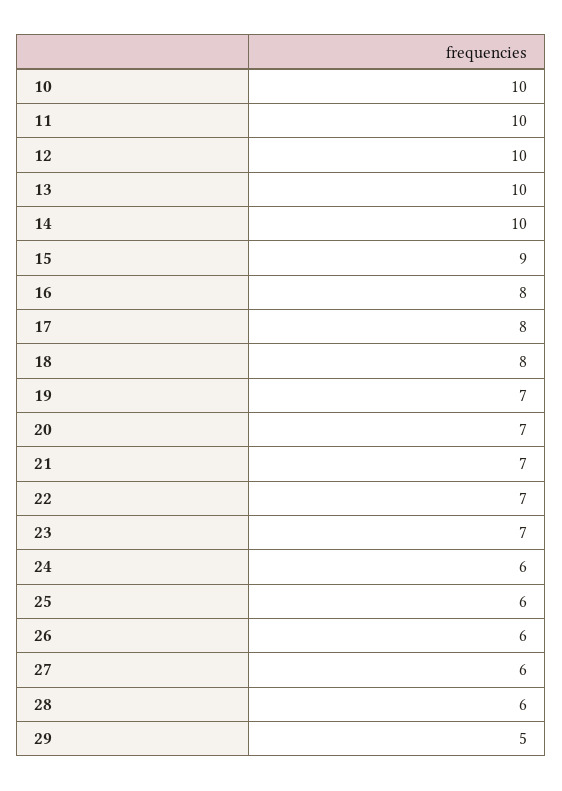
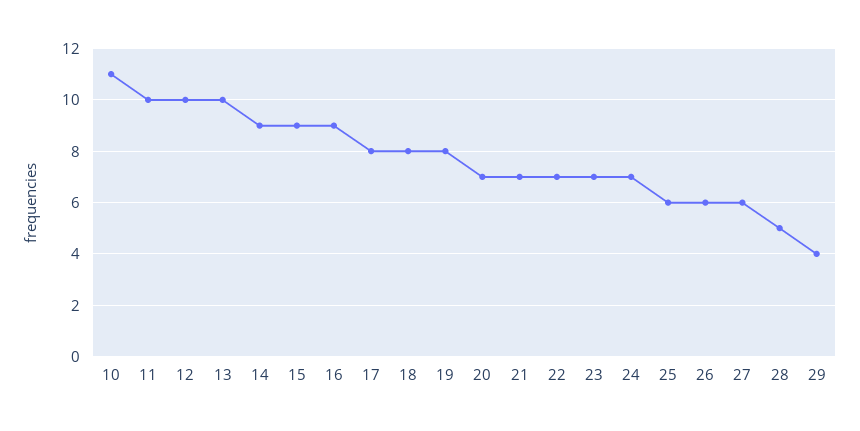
10: 10 -> 11
14: 10 -> 9
16: 8 -> 9
19: 7 -> 8
24: 6 -> 7
28: 6 -> 5
29: 5 -> 4

